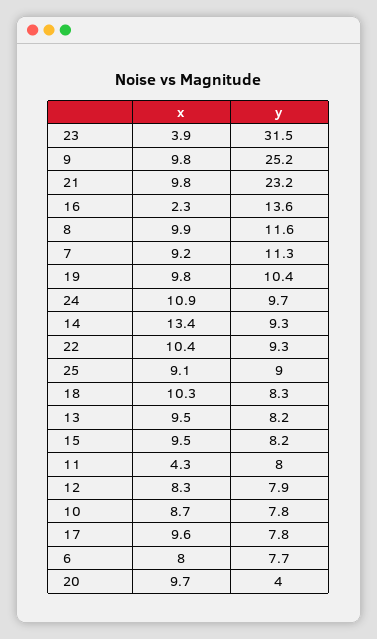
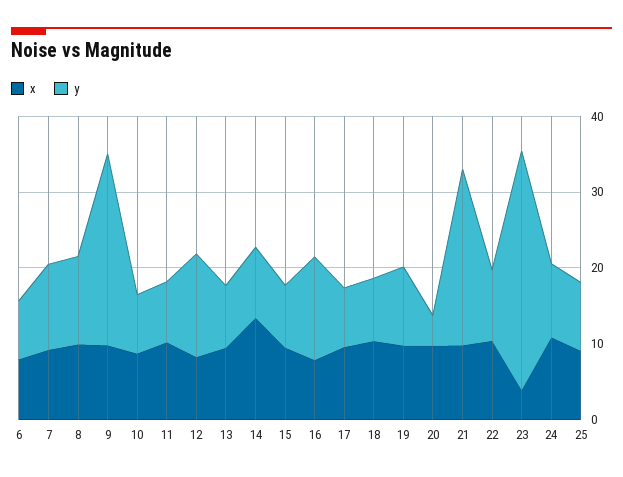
x, 16: 2.3 -> 8
x, 11: 4.3 -> 10
y, 12: 7.9 -> 14

